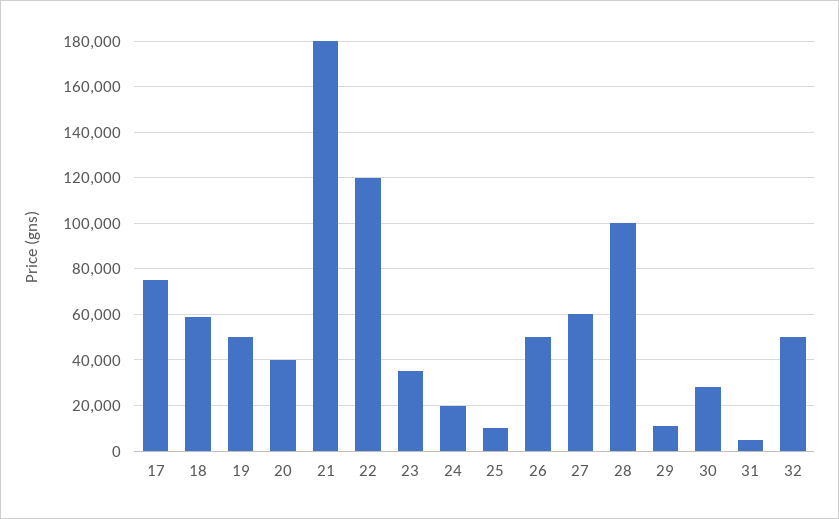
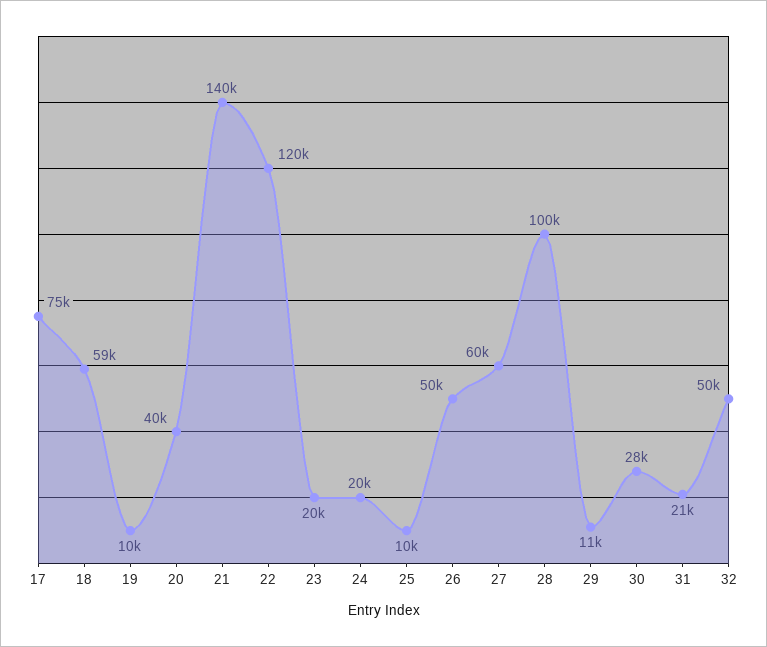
19: 50000 -> 10000
21: 180000 -> 140000
23: 35000 -> 20000
31: 5000 -> 21000

